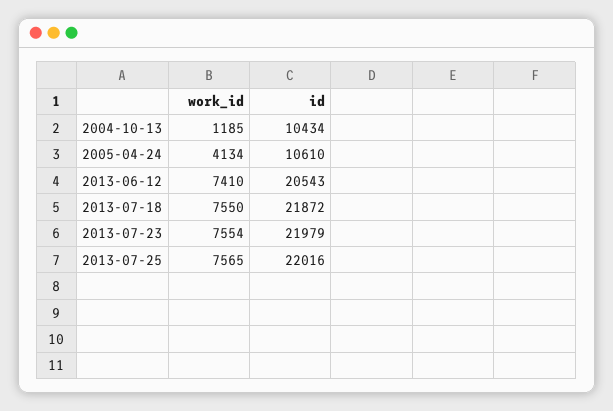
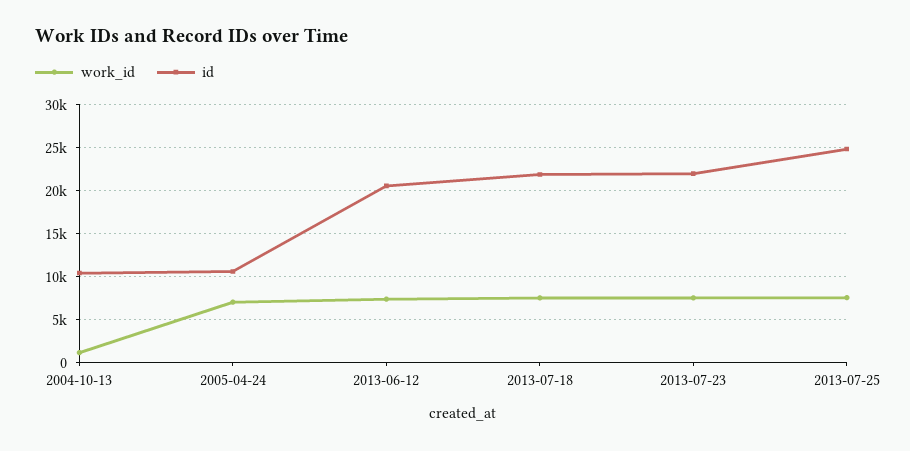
work_id, 2005-04-24: 4134 -> 7000
id, 2013-07-25: 22016 -> 25000

